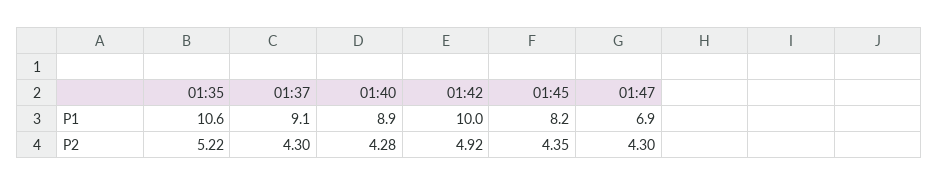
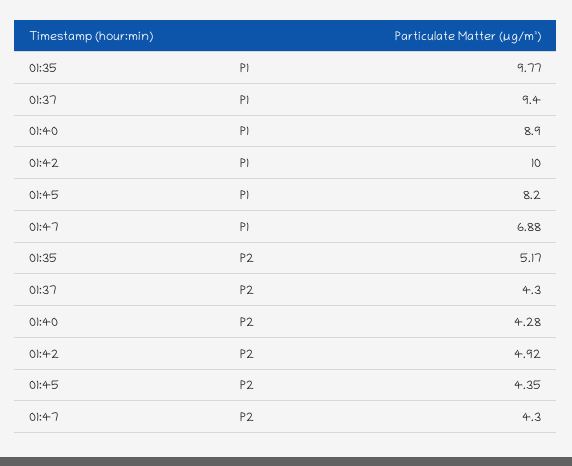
01:35, P1: 10.6 -> 9.77
01:37, P1: 9.1 -> 9.4
01:35, P2: 5.22 -> 5.17

